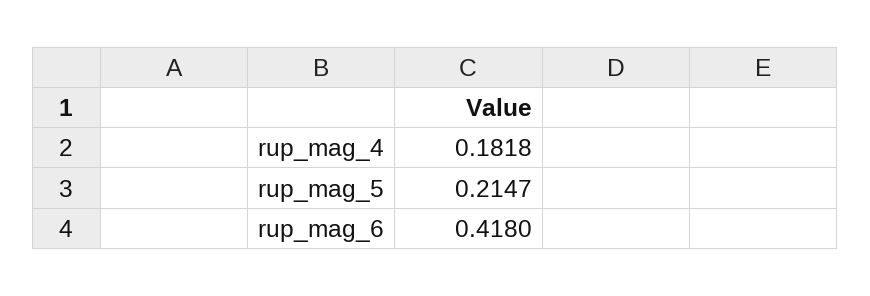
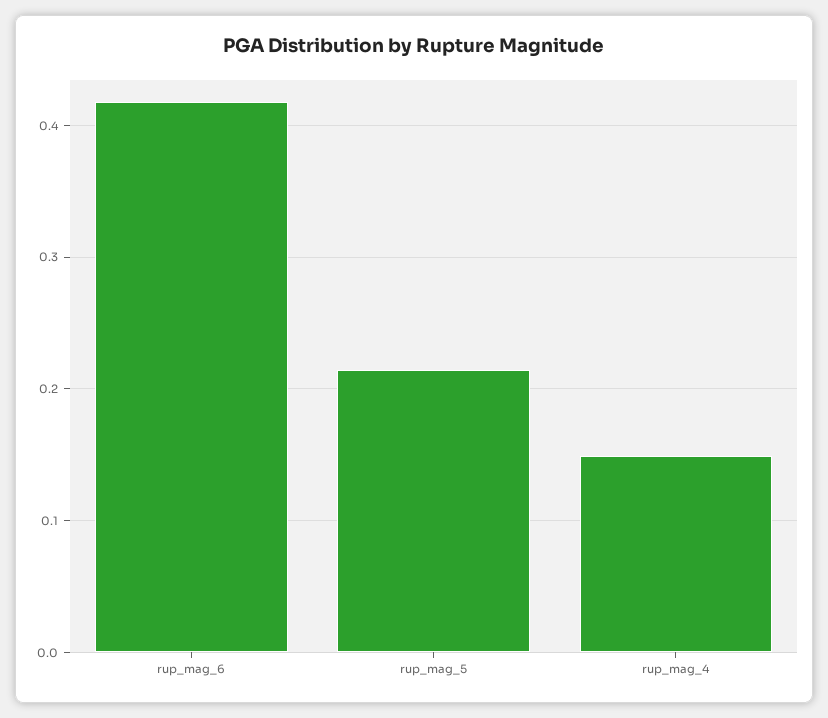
rup_mag_4: 0.1818 -> 0.15

